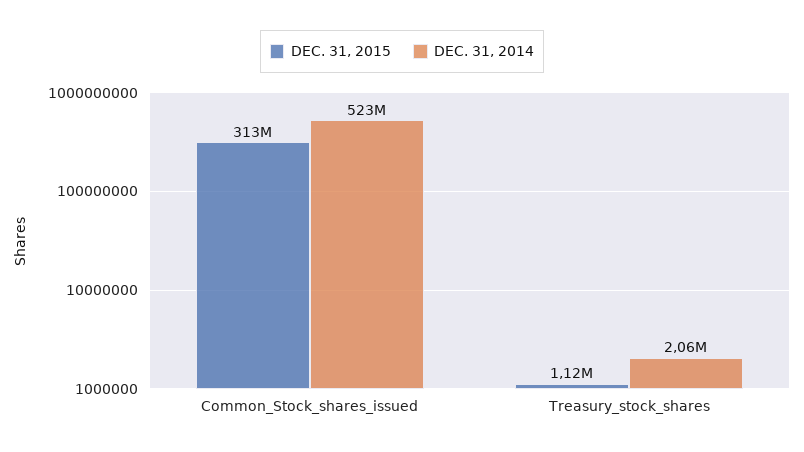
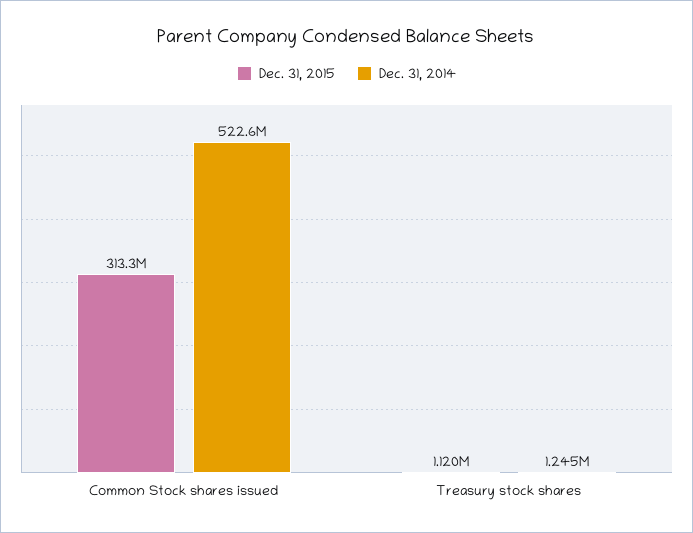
DEC. 31, 2014, Treasury_stock_shares: 2060000 -> 1245000

